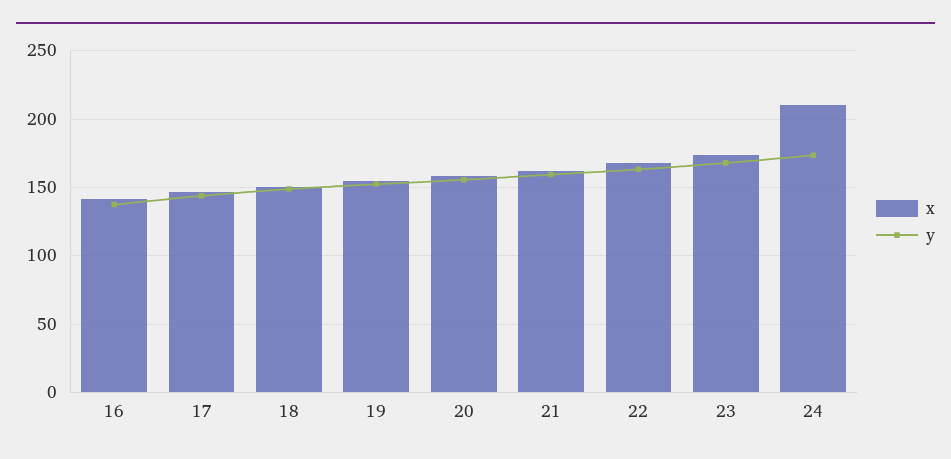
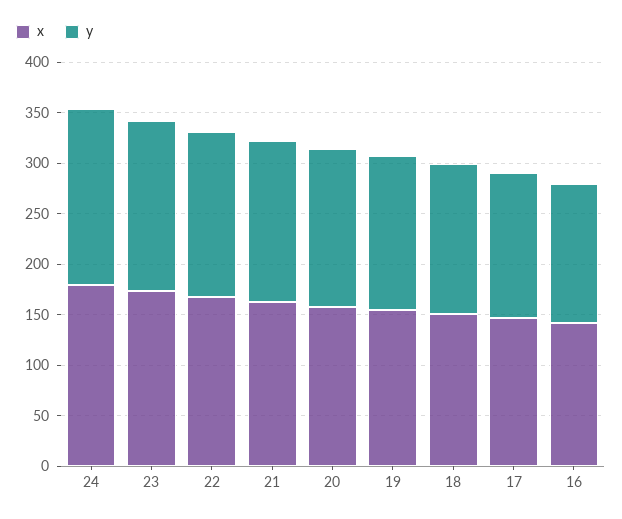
x, 24: 210 -> 180

